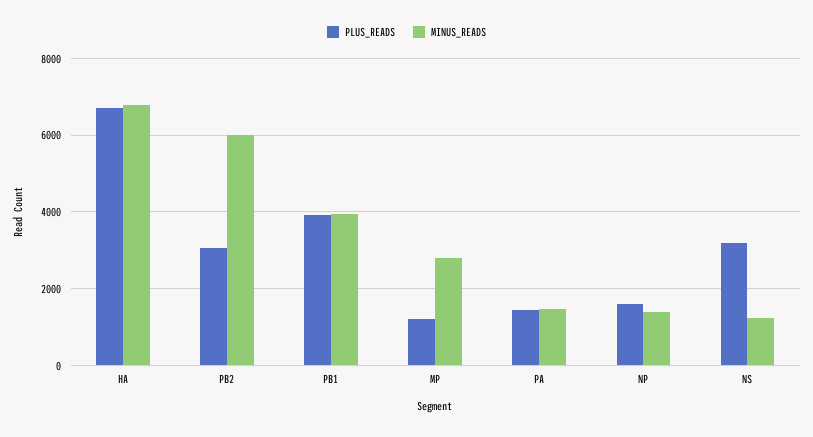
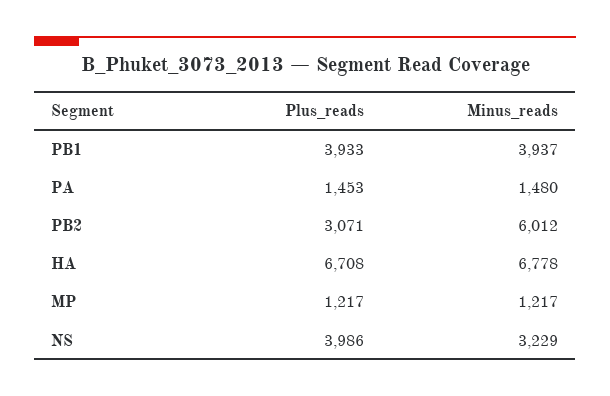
MINUS_READS, MP: 2800 -> 1217
PLUS_READS, NP: 1600 -> none
MINUS_READS, NP: 1400 -> none
PLUS_READS, NS: 3200 -> 3986
MINUS_READS, NS: 1200 -> 3229

